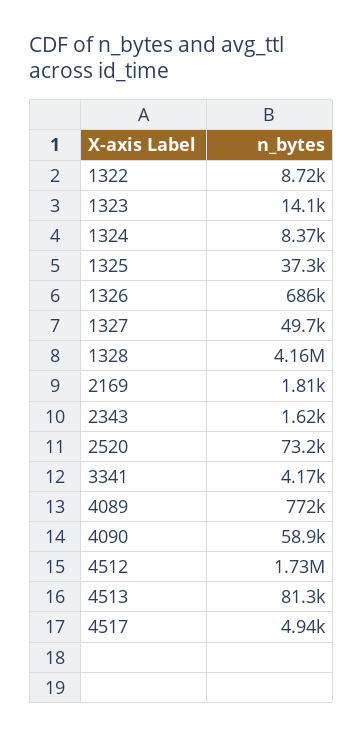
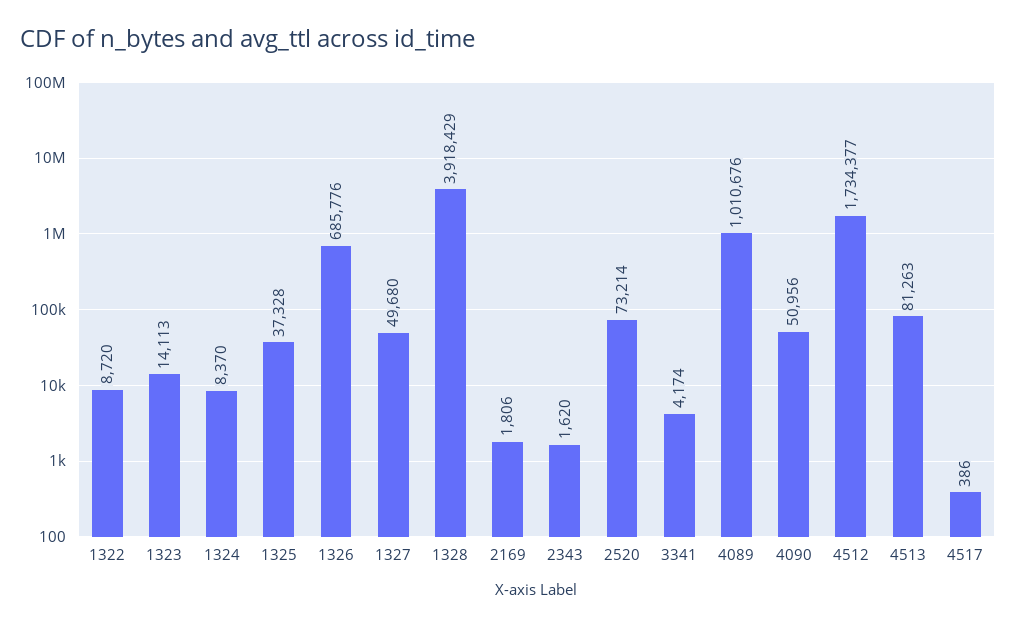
1328: 4160000 -> 3918429
4089: 772000 -> 1010676
4090: 58900 -> 50956
4517: 4940 -> 386

